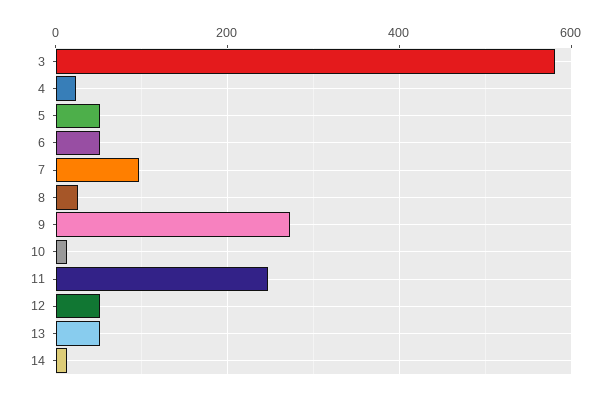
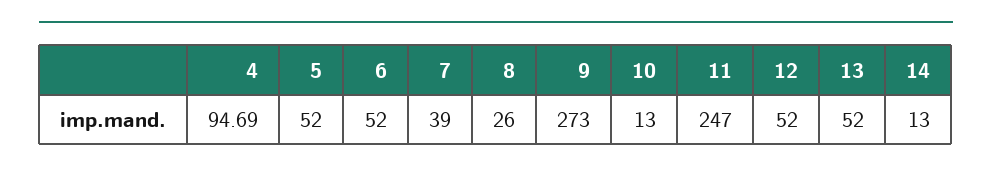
3: 580 -> none
4: 20 -> 94.69
7: 100 -> 39

